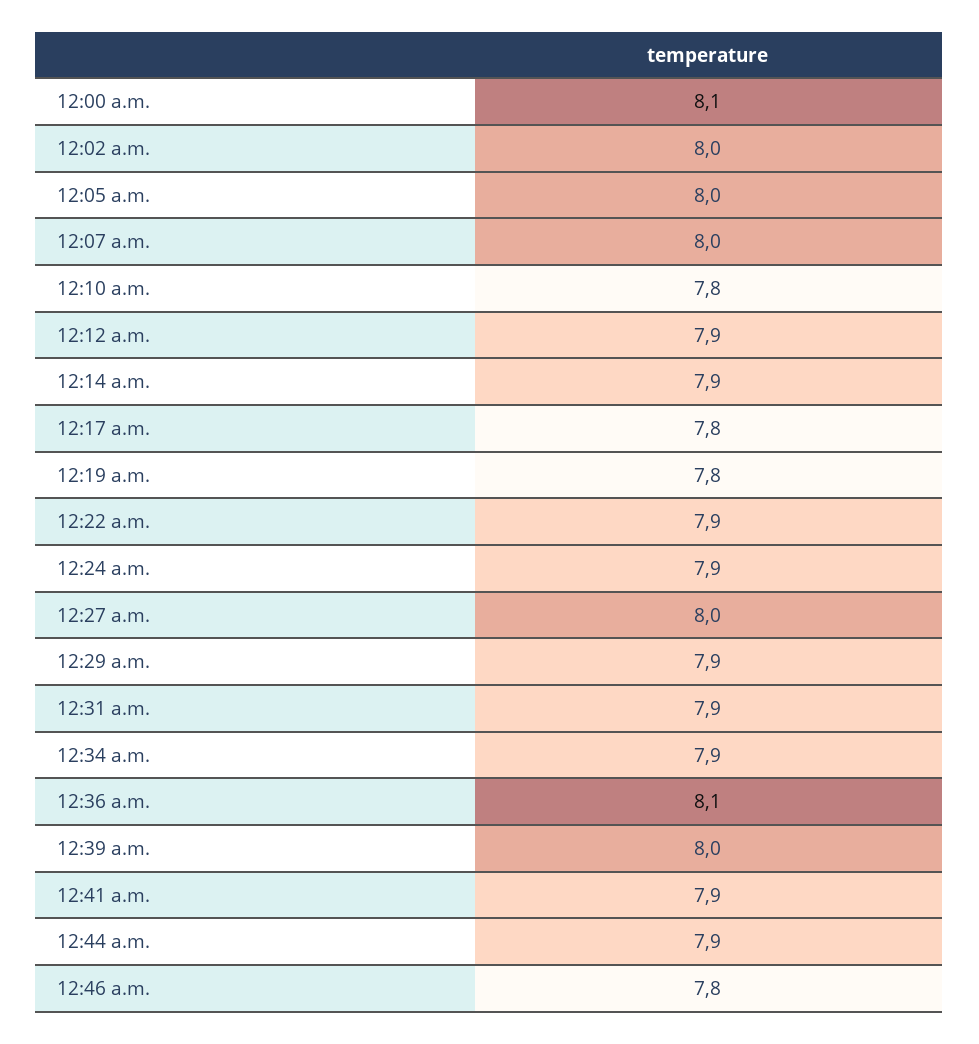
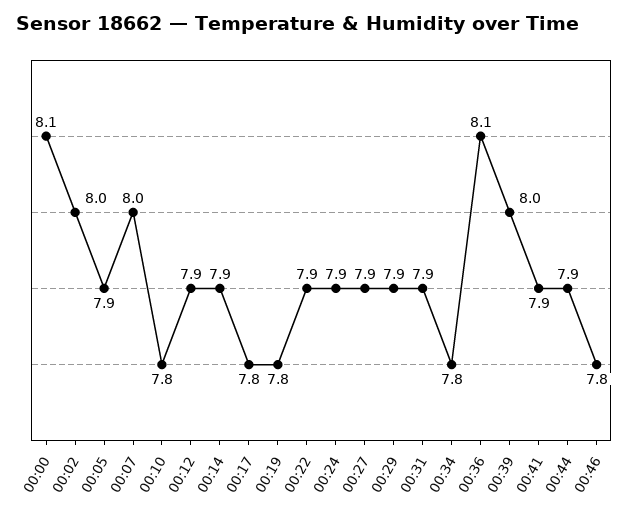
12:05 a.m.: 8 -> 7.9
12:27 a.m.: 8 -> 7.9
12:34 a.m.: 7.9 -> 7.8

